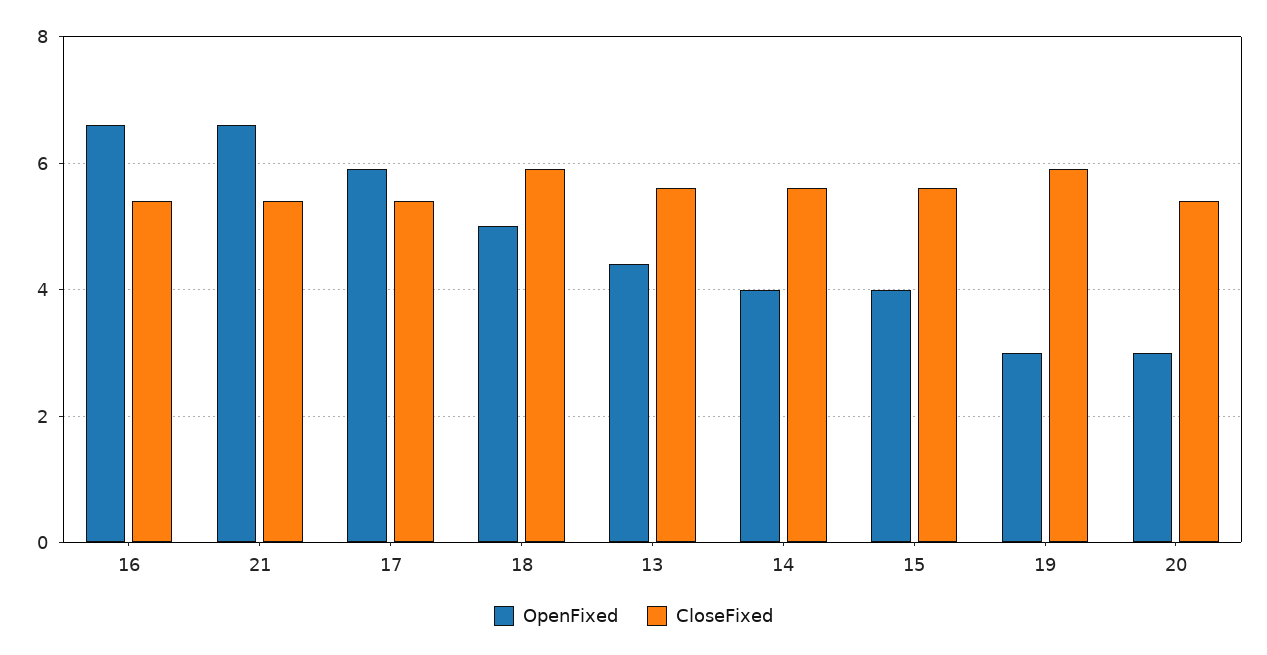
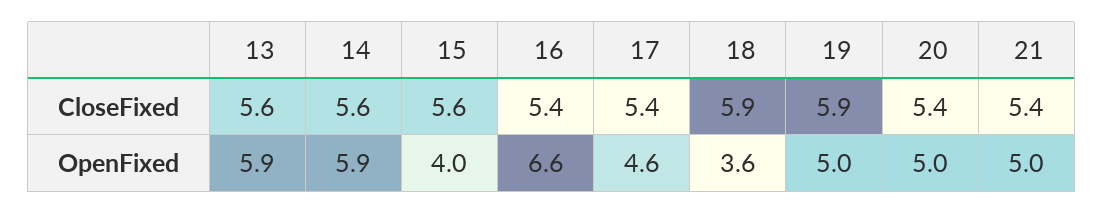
OpenFixed, 21: 6.5 -> 5
OpenFixed, 17: 6 -> 4.6
OpenFixed, 18: 5 -> 3.6
OpenFixed, 13: 4.5 -> 5.9
OpenFixed, 14: 4 -> 5.9
OpenFixed, 19: 3 -> 5
OpenFixed, 20: 3 -> 5

